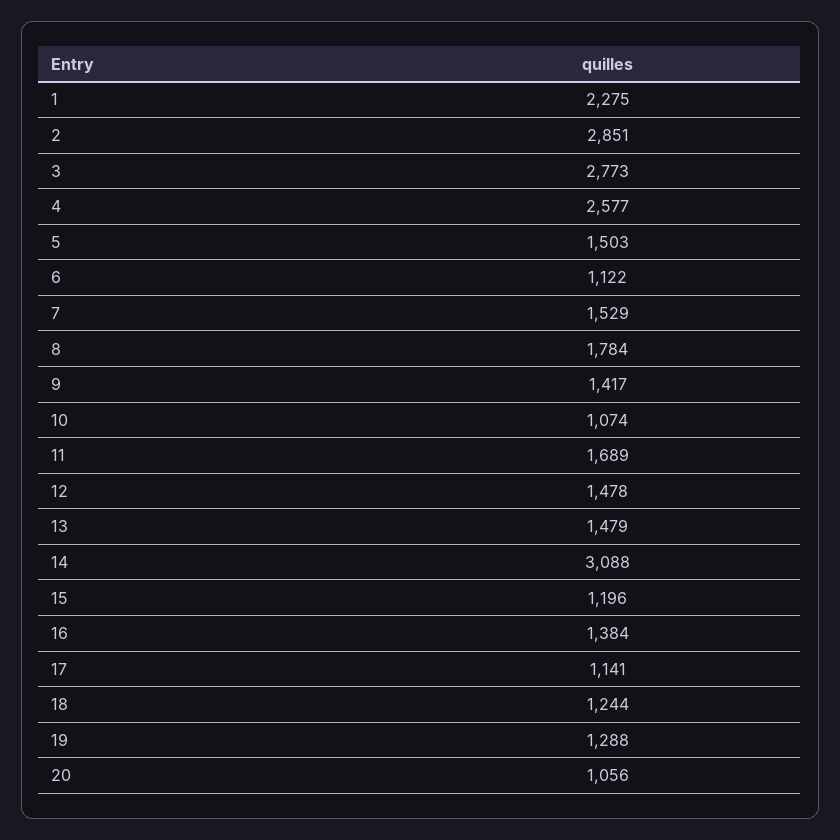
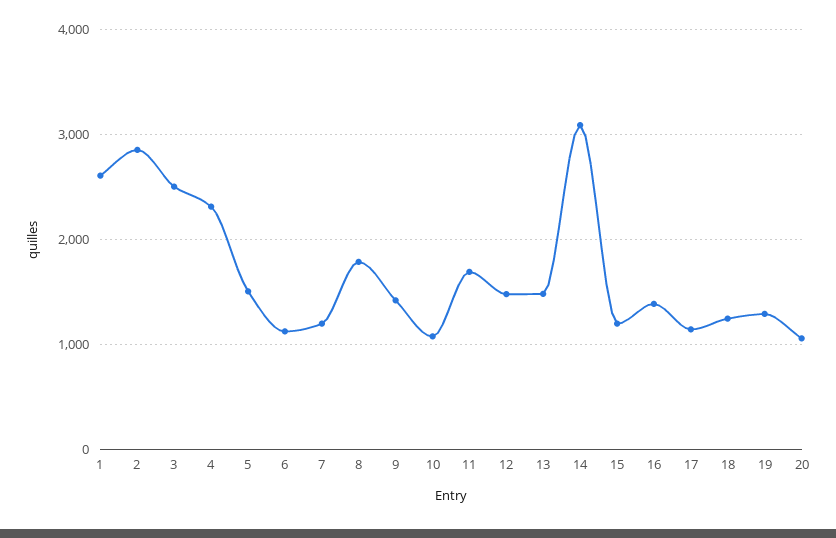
1: 2275 -> 2600
3: 2773 -> 2500
4: 2577 -> 2300
7: 1529 -> 1200

